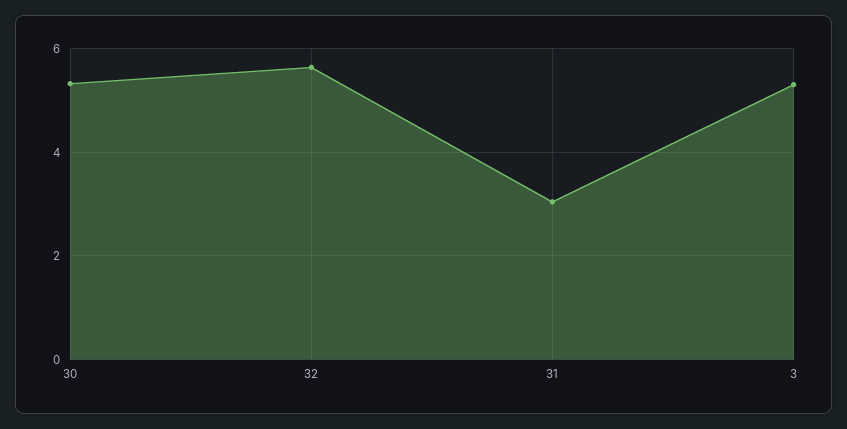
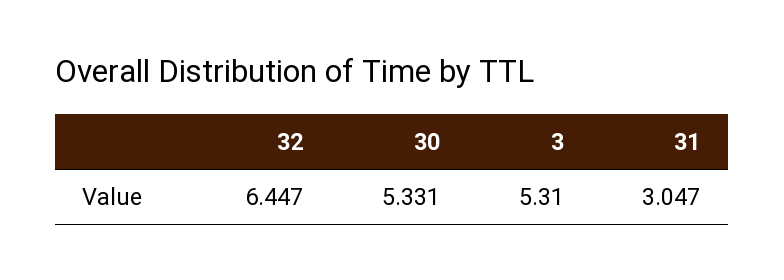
32: 5.6 -> 6.447

